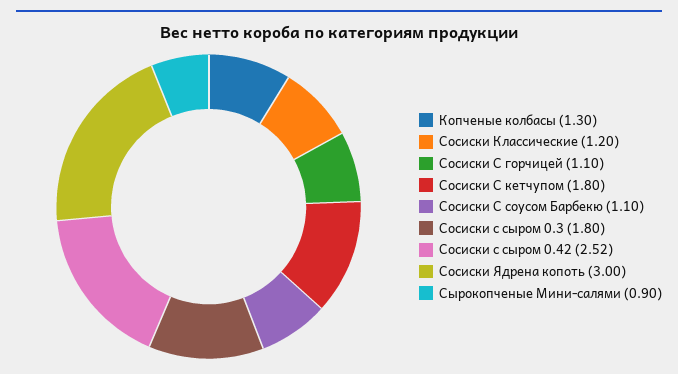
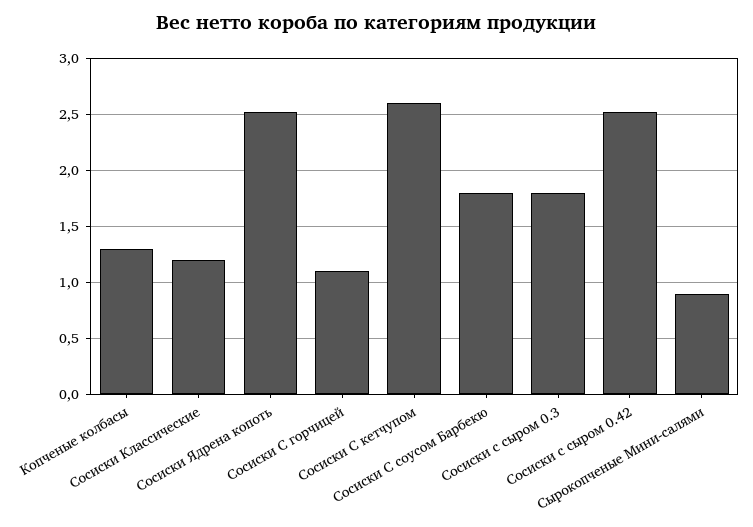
Сосиски С кетчупом: 1.8 -> 2.6
Сосиски С соусом Барбекю: 1.1 -> 1.8
Сосиски Ядрена копоть: 3 -> 2.5

